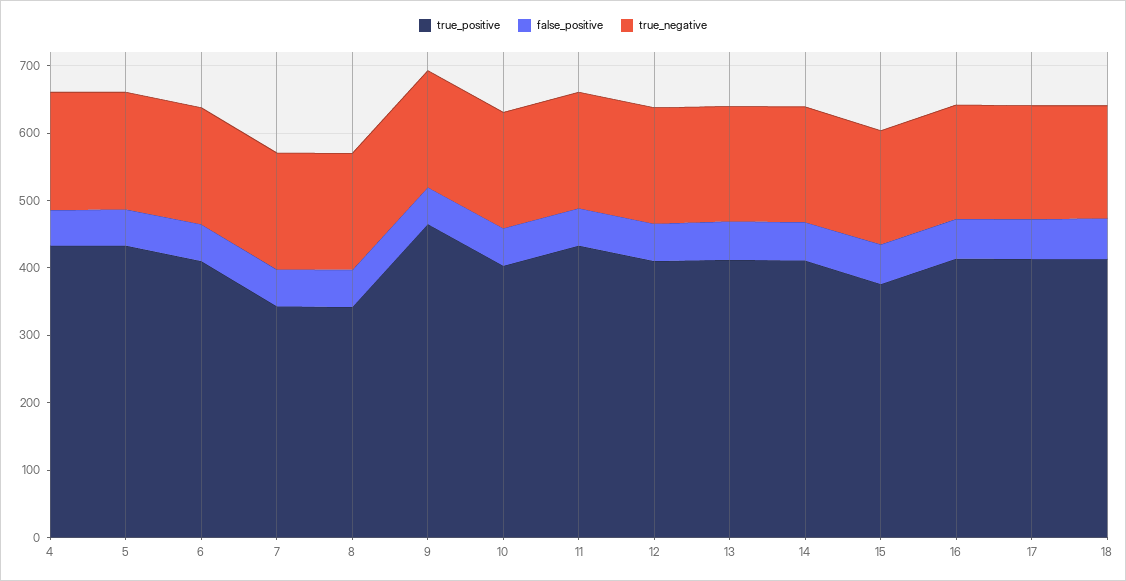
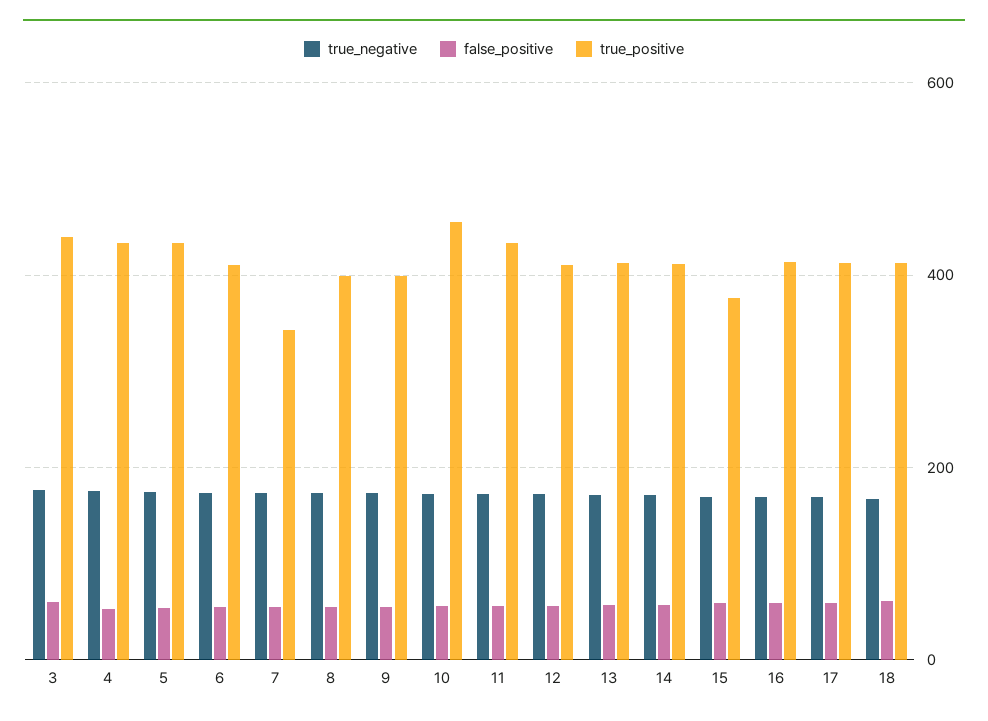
true_positive, 8: 340 -> 400
true_positive, 9: 460 -> 400
true_positive, 10: 400 -> 460
true_negative, 3: none -> 180
false_positive, 3: none -> 60
true_positive, 3: none -> 440

